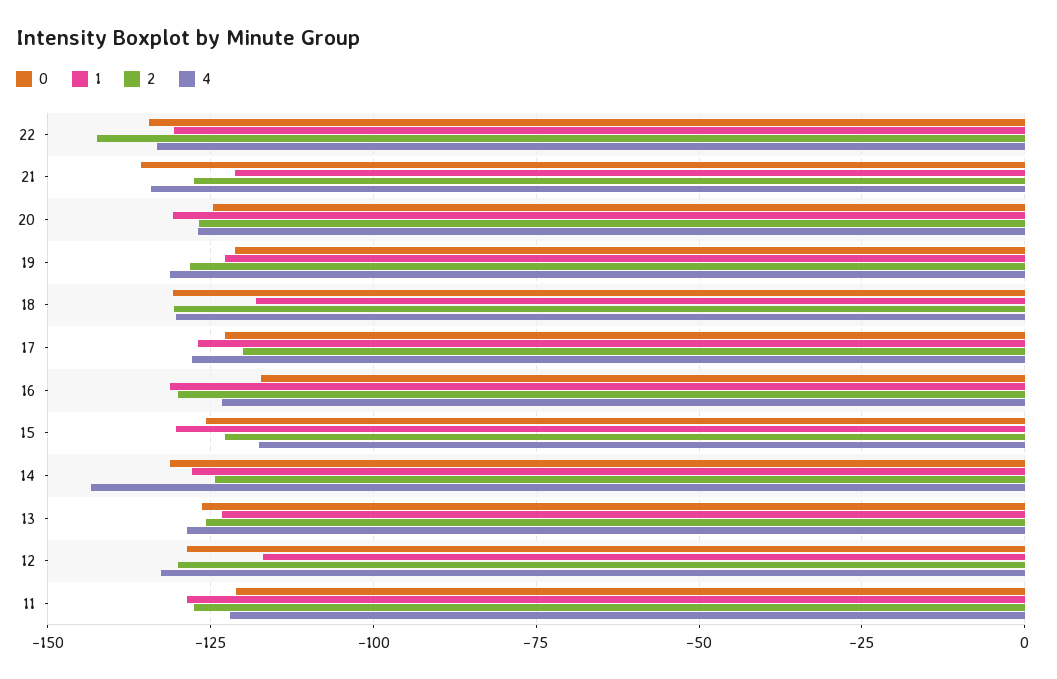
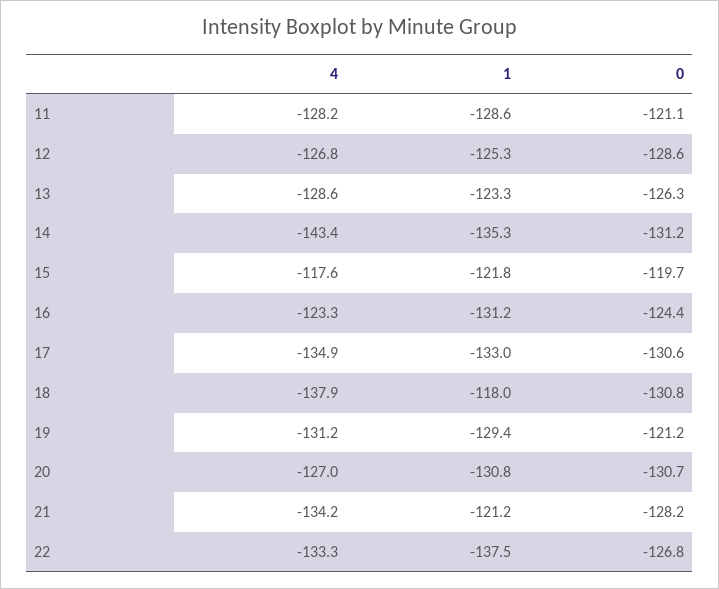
0, 22: -135 -> -126.8
1, 22: -130 -> -137.5
2, 22: -142.5 -> none
0, 21: -135 -> -128.2
2, 21: -127.5 -> none
0, 20: -125 -> -130.7
2, 20: -127.5 -> none
1, 19: -122.5 -> -129.4
2, 19: -127.5 -> none
2, 18: -130 -> none
4, 18: -130 -> -137.9
0, 17: -122.5 -> -130.6
1, 17: -127.5 -> -133
2, 17: -120 -> none
4, 17: -127.5 -> -134.9
0, 16: -117.5 -> -124.4
2, 16: -130 -> none
0, 15: -125 -> -119.7
1, 15: -130 -> -121.8
2, 15: -122.5 -> none
1, 14: -127.5 -> -135.3
2, 14: -125 -> none
2, 13: -125 -> none
1, 12: -117.5 -> -125.3
2, 12: -130 -> none
4, 12: -132.5 -> -126.8
2, 11: -127.5 -> none
4, 11: -122.5 -> -128.2

